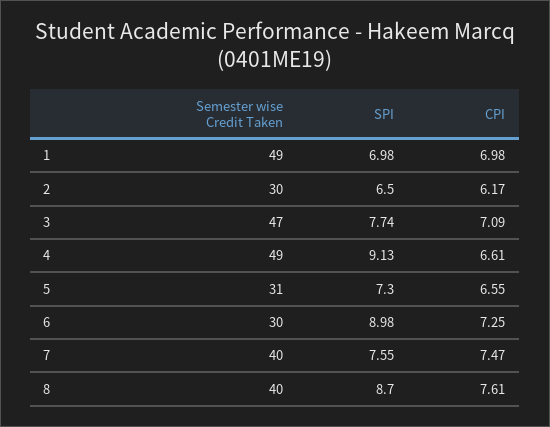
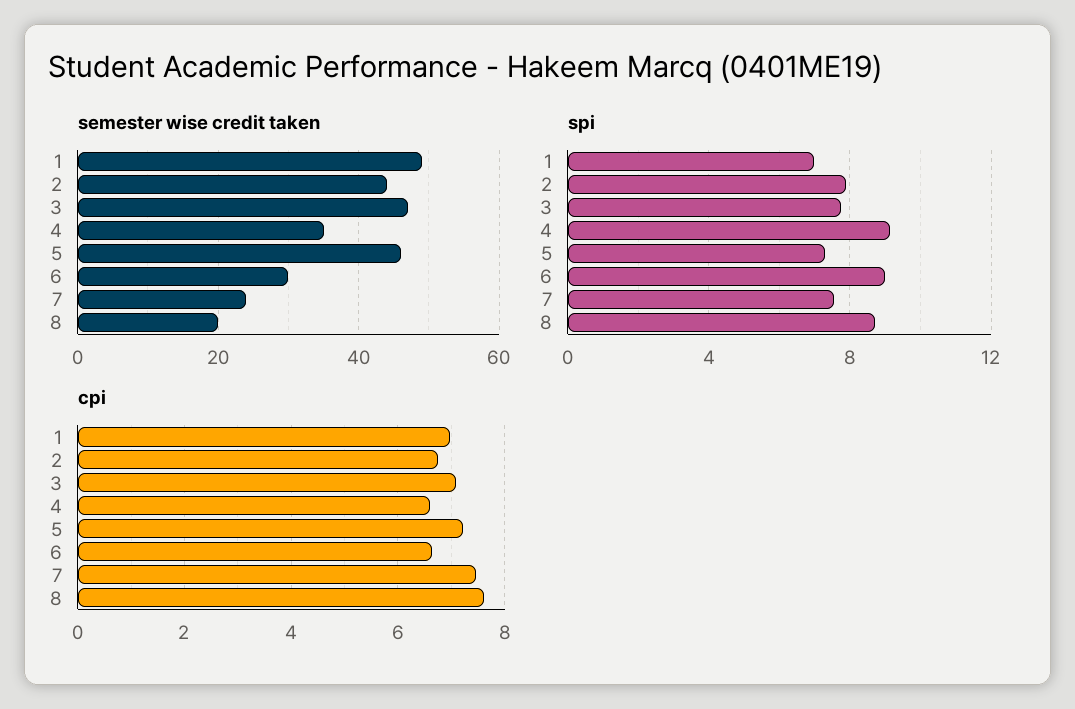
Semester wise Credit Taken, 2: 30 -> 45
SPI, 2: 6.5 -> 8
CPI, 2: 6.17 -> 6.8
Semester wise Credit Taken, 4: 49 -> 35
Semester wise Credit Taken, 5: 31 -> 45
CPI, 5: 6.55 -> 7.2
CPI, 6: 7.25 -> 6.6
Semester wise Credit Taken, 7: 40 -> 25
Semester wise Credit Taken, 8: 40 -> 20

